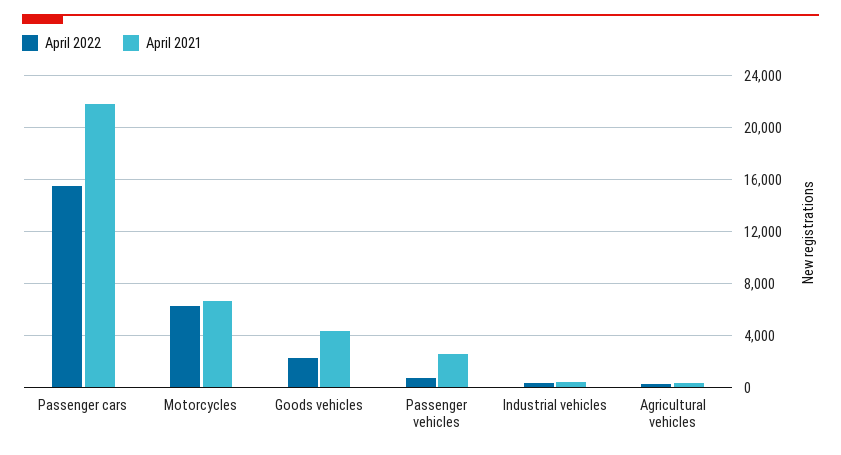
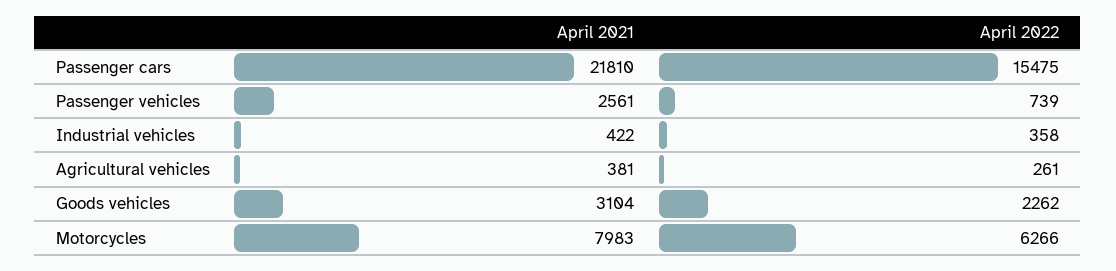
April 2021, Motorcycles: 6500 -> 7983
April 2021, Goods vehicles: 4500 -> 3104

